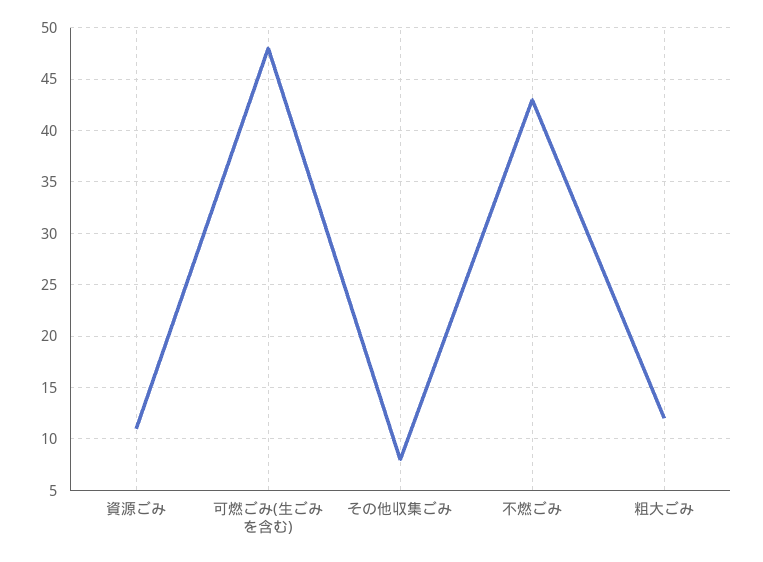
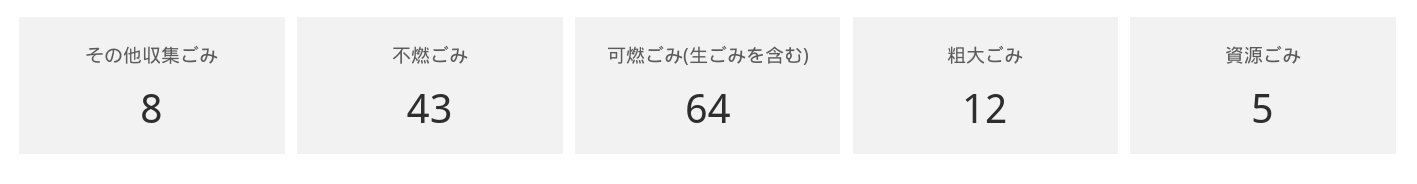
資源ごみ: 11 -> 5
可燃ごみ(生ごみを含む): 48 -> 64

